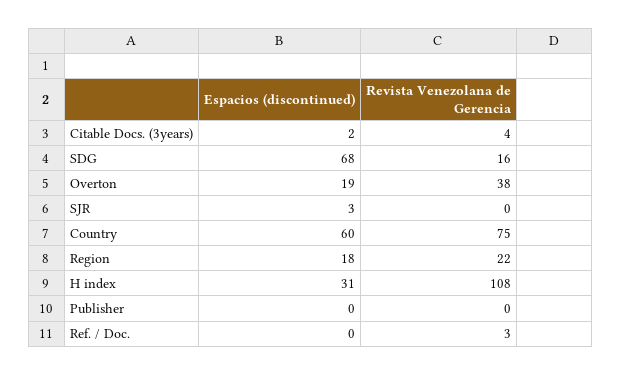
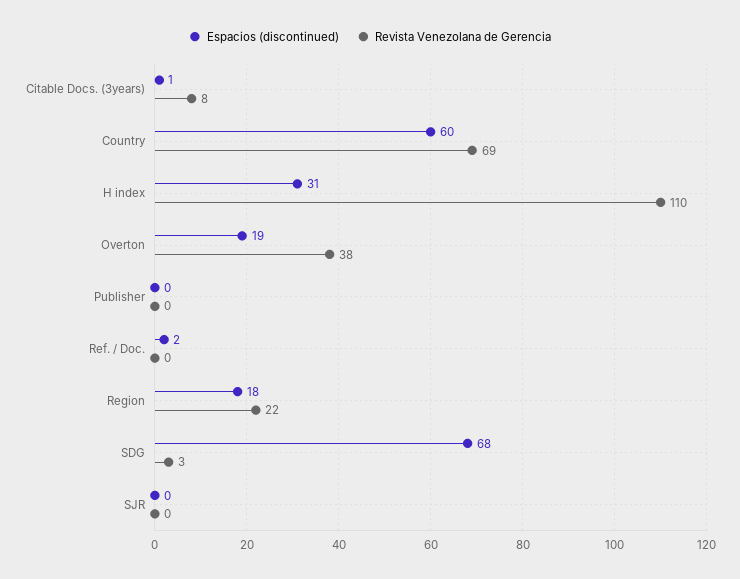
Espacios (discontinued), Citable Docs. (3years): 2 -> 1
Revista Venezolana de Gerencia, Citable Docs. (3years): 4 -> 8
Revista Venezolana de Gerencia, SDG: 16 -> 3
Espacios (discontinued), SJR: 3 -> 0
Revista Venezolana de Gerencia, Country: 75 -> 69
Revista Venezolana de Gerencia, H index: 108 -> 110
Espacios (discontinued), Ref. / Doc.: 0 -> 2
Revista Venezolana de Gerencia, Ref. / Doc.: 3 -> 0

